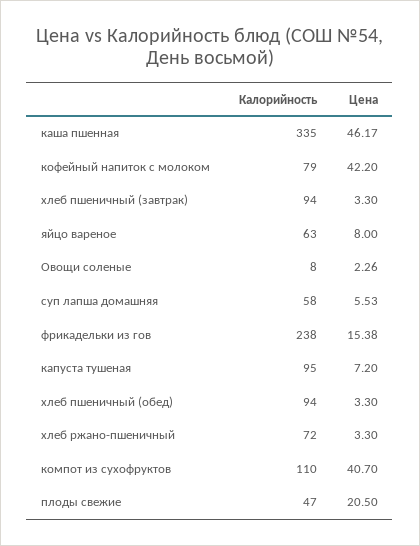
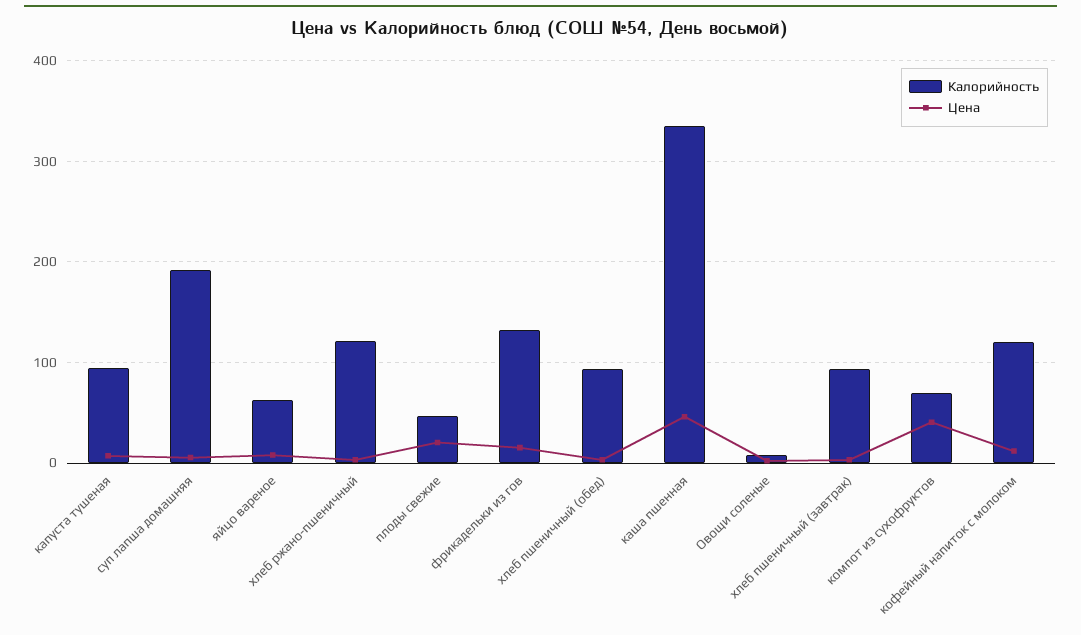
Калорийность, кофейный напиток с молоком: 79 -> 120
Цена, кофейный напиток с молоком: 42.2 -> 10
Калорийность, суп лапша домашняя: 58 -> 190
Калорийность, фрикадельки из гов: 238 -> 130
Калорийность, хлеб ржано-пшеничный: 72 -> 120
Калорийность, компот из сухофруктов: 110 -> 70

